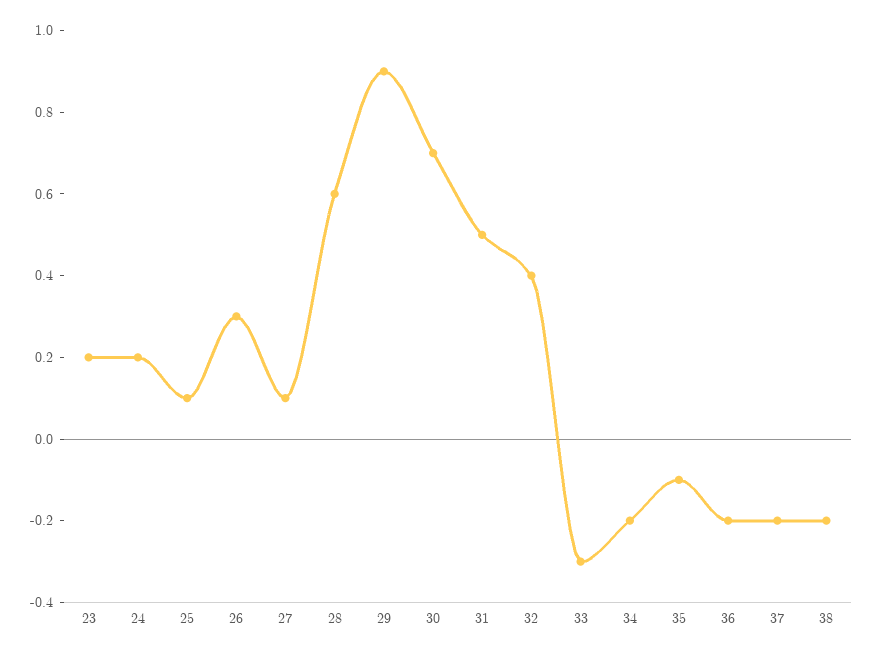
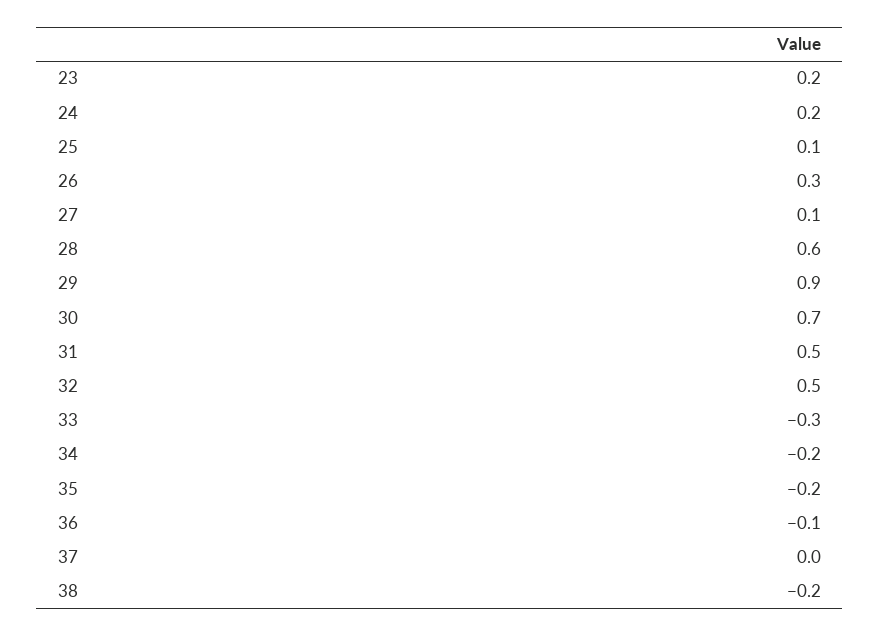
32: 0.4 -> 0.5
35: -0.1 -> -0.2
36: -0.2 -> -0.1
37: -0.2 -> 0

